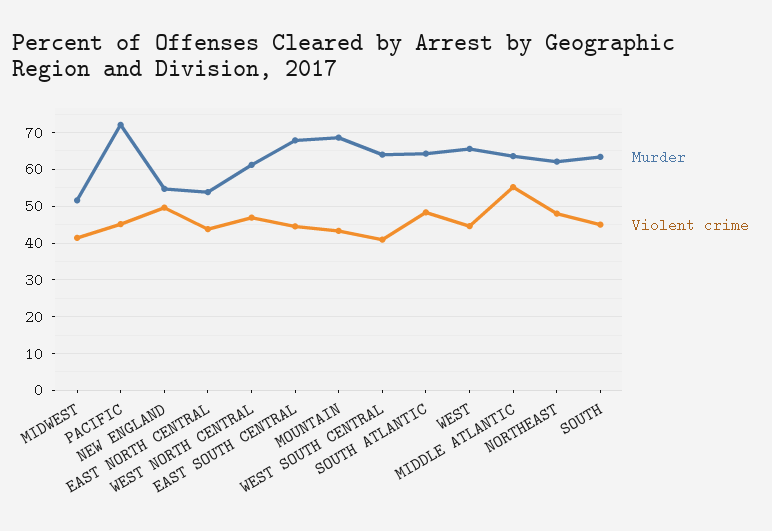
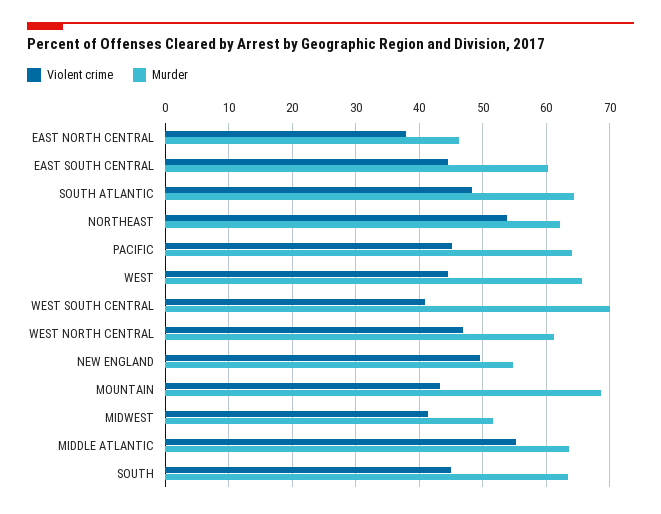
Murder, PACIFIC: 72 -> 64
Murder, EAST NORTH CENTRAL: 54 -> 46
Violent crime, EAST NORTH CENTRAL: 44 -> 38
Murder, EAST SOUTH CENTRAL: 68 -> 60
Murder, WEST SOUTH CENTRAL: 64 -> 70
Violent crime, NORTHEAST: 48 -> 54

